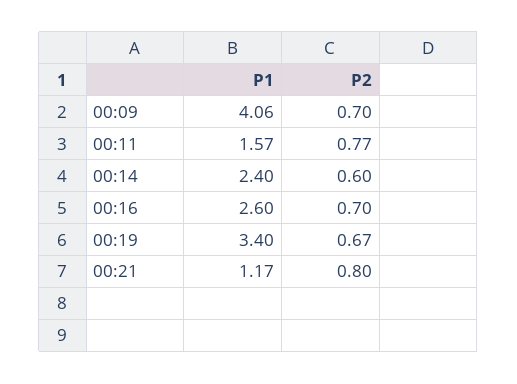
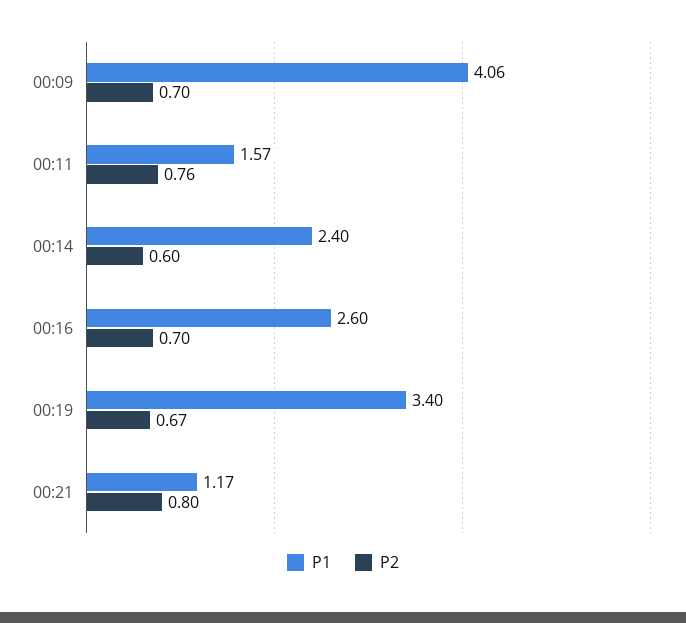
P2, 00:11: 0.77 -> 0.76

